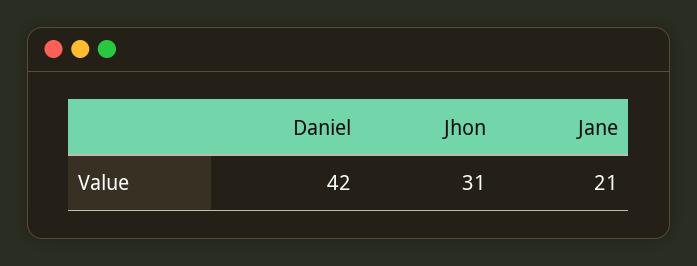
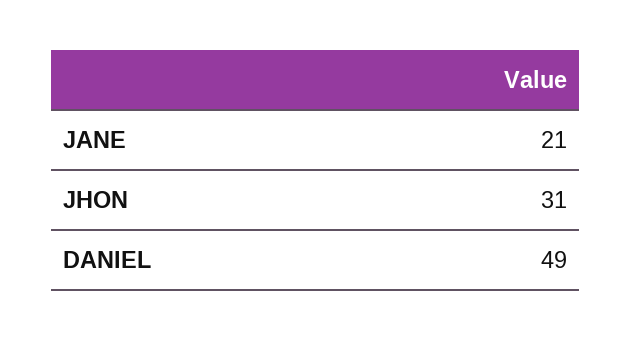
Daniel: 42 -> 49

